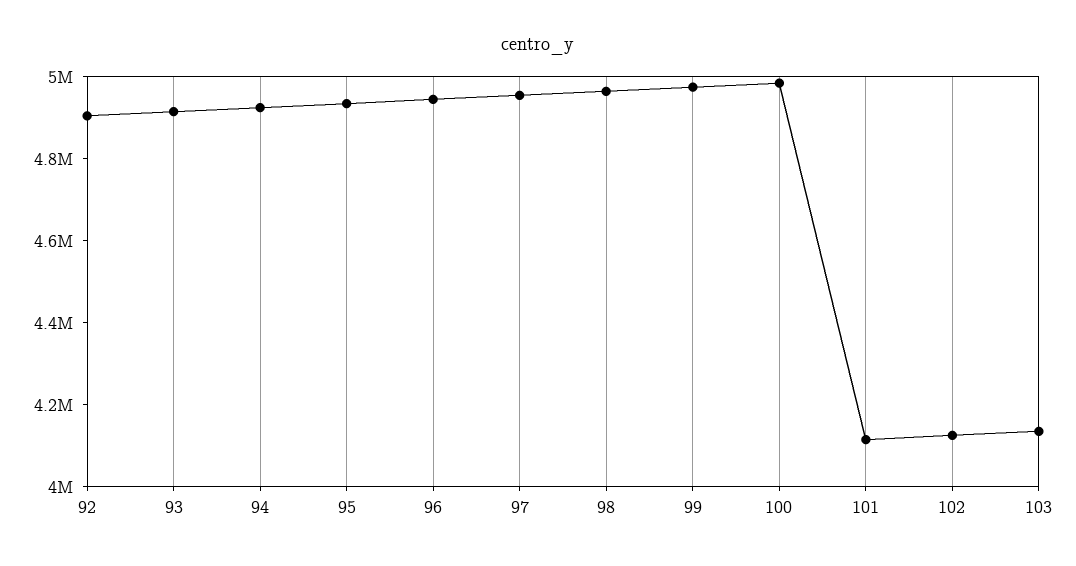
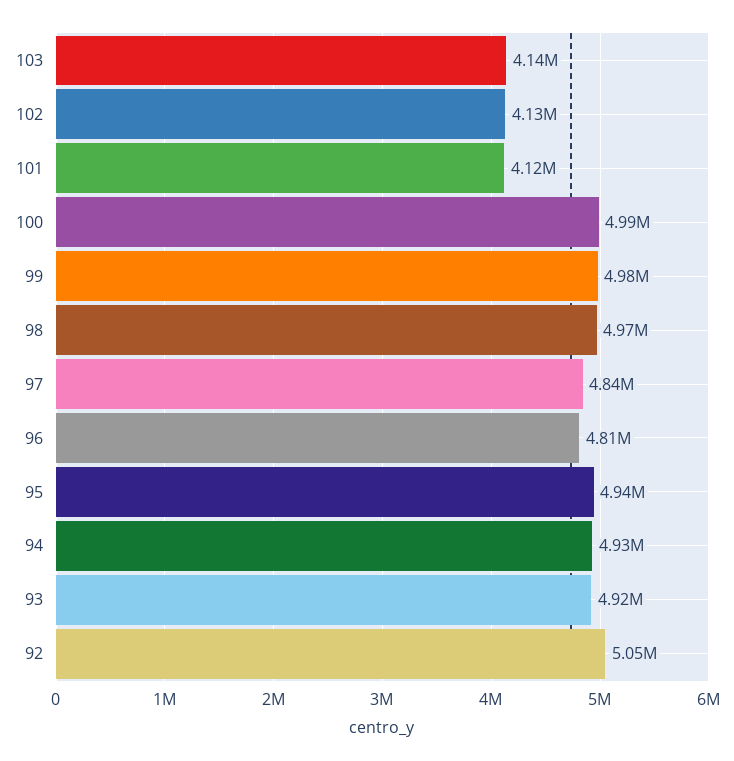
92: 4900000 -> 5050000
96: 4950000 -> 4810000
97: 4950000 -> 4840000

